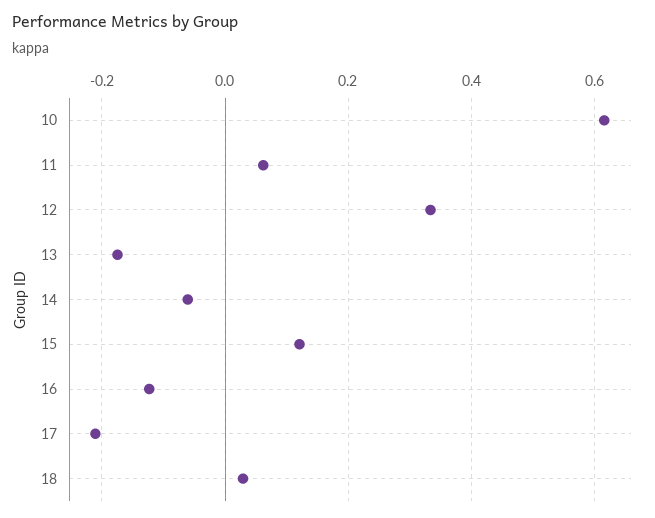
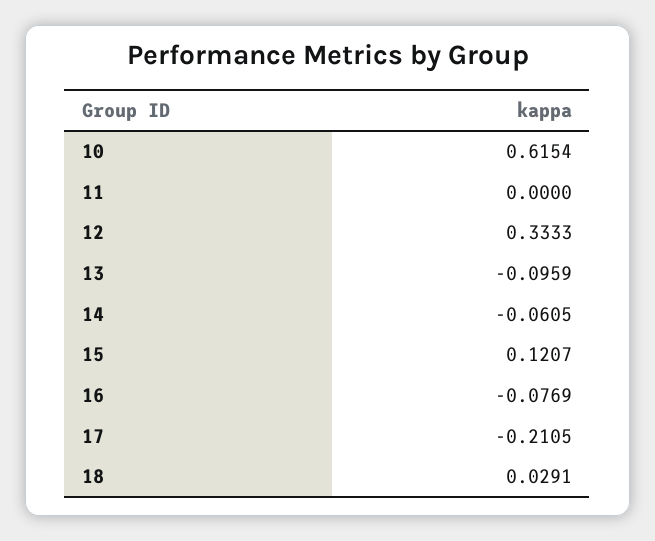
11: 0.06 -> 0
13: -0.18 -> -0.0959
16: -0.12 -> -0.0769

